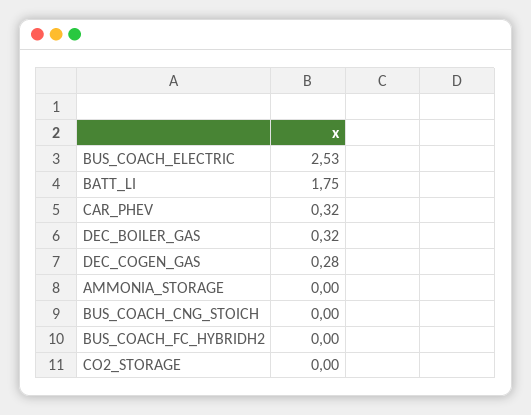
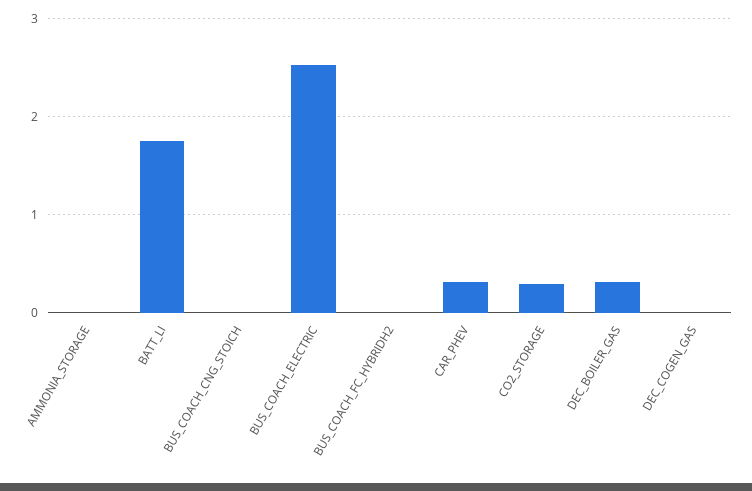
DEC_COGEN_GAS: 0.28 -> 0
CO2_STORAGE: 0 -> 0.3

